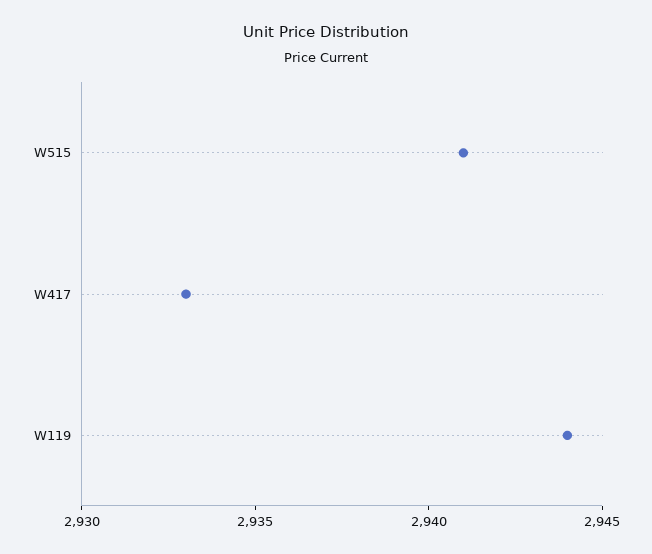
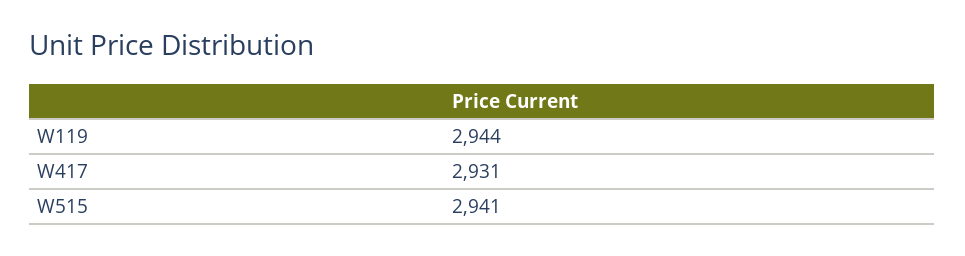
W417: 2933 -> 2931

